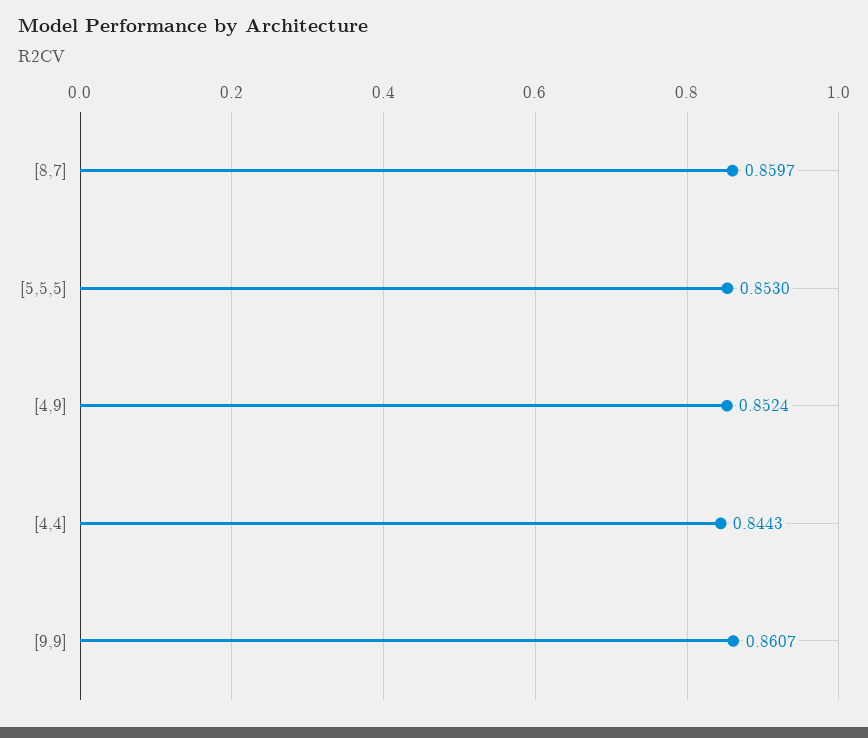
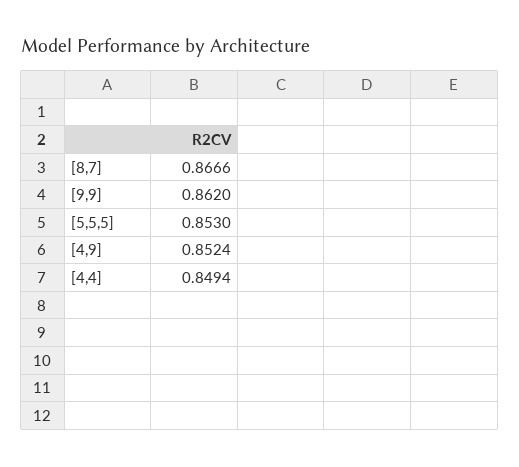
[8,7]: 0.8597 -> 0.8666
[4,4]: 0.8443 -> 0.8494
[9,9]: 0.8607 -> 0.862

